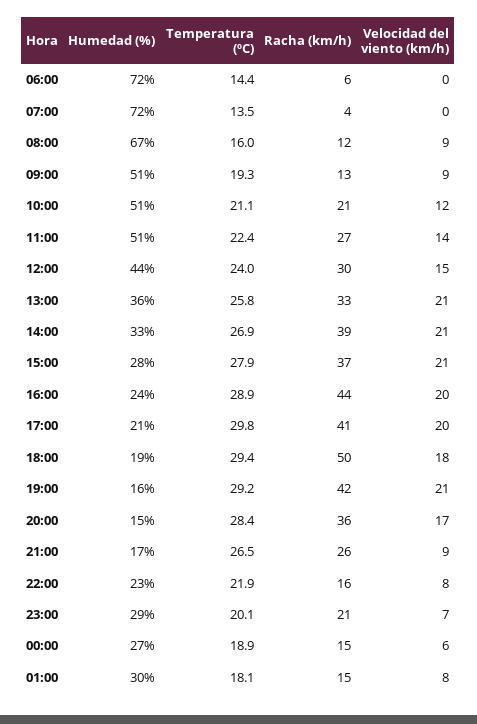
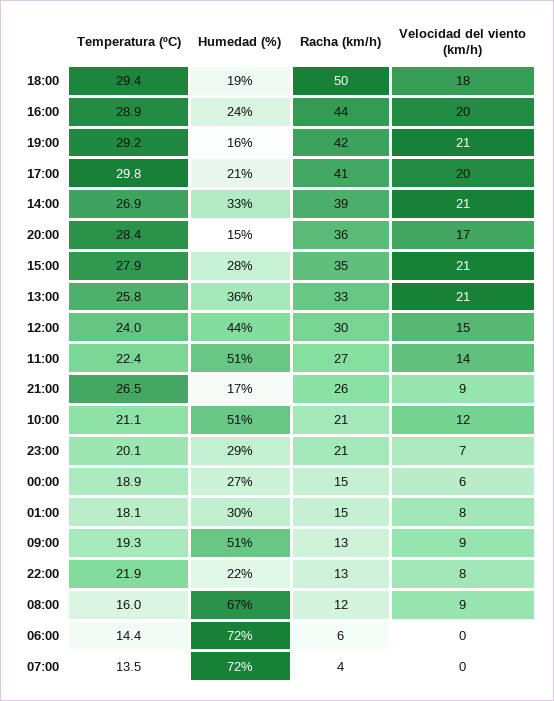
Racha (km/h), 15:00: 37 -> 35
Humedad (%), 22:00: 23 -> 22
Racha (km/h), 22:00: 16 -> 13

